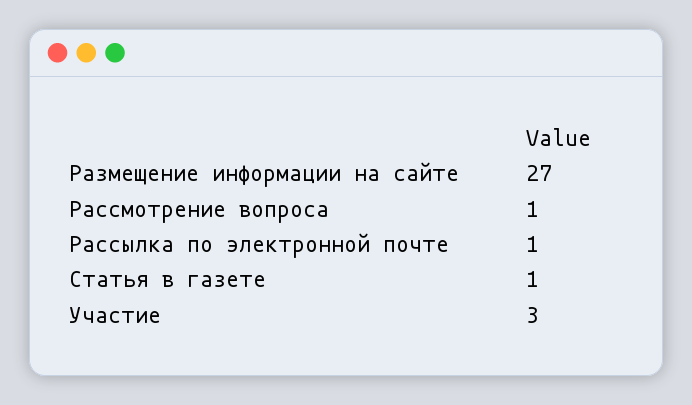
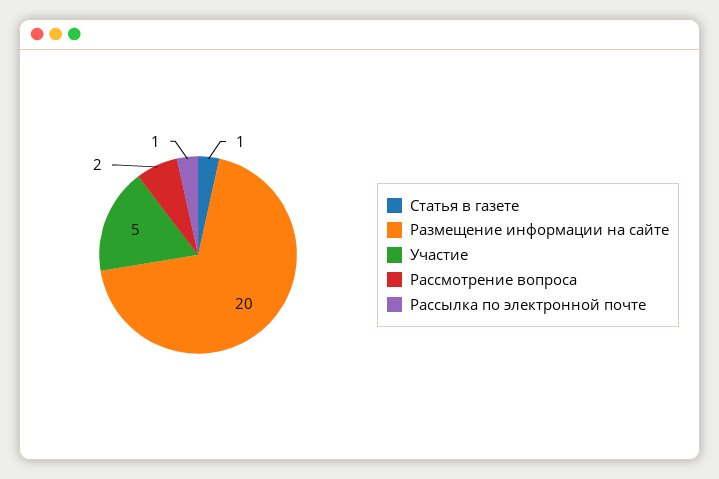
Размещение информации на сайте: 27 -> 20
Рассмотрение вопроса: 1 -> 2
Участие: 3 -> 5

